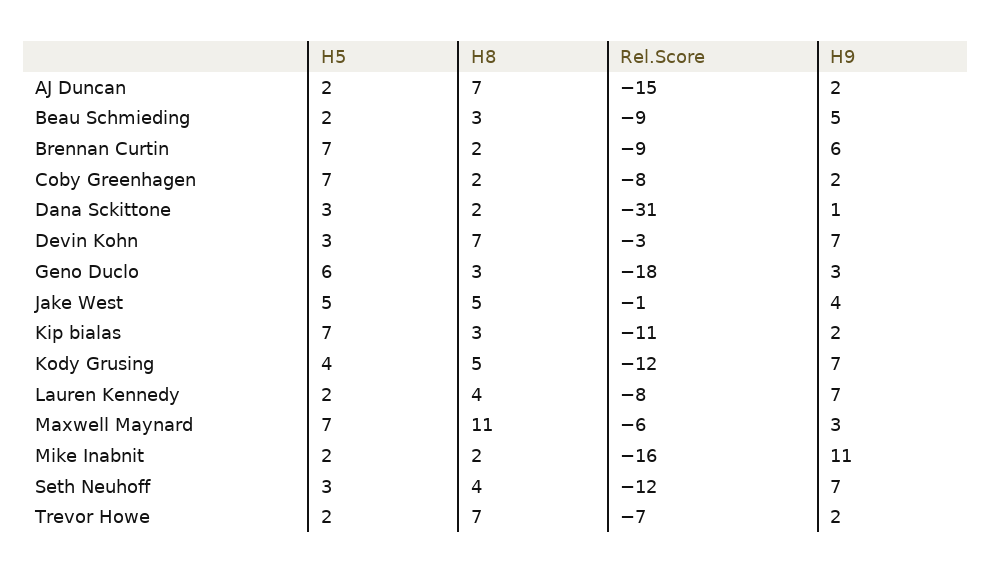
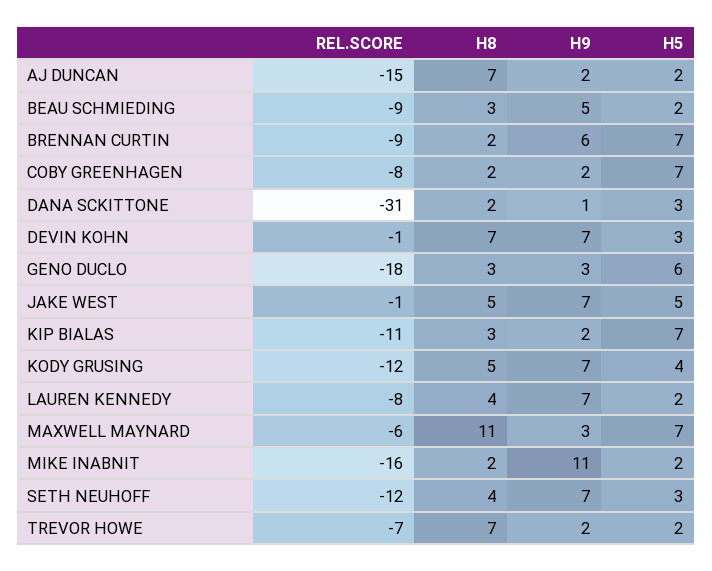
Rel.Score, Devin Kohn: -3 -> -1
H9, Jake West: 4 -> 7

